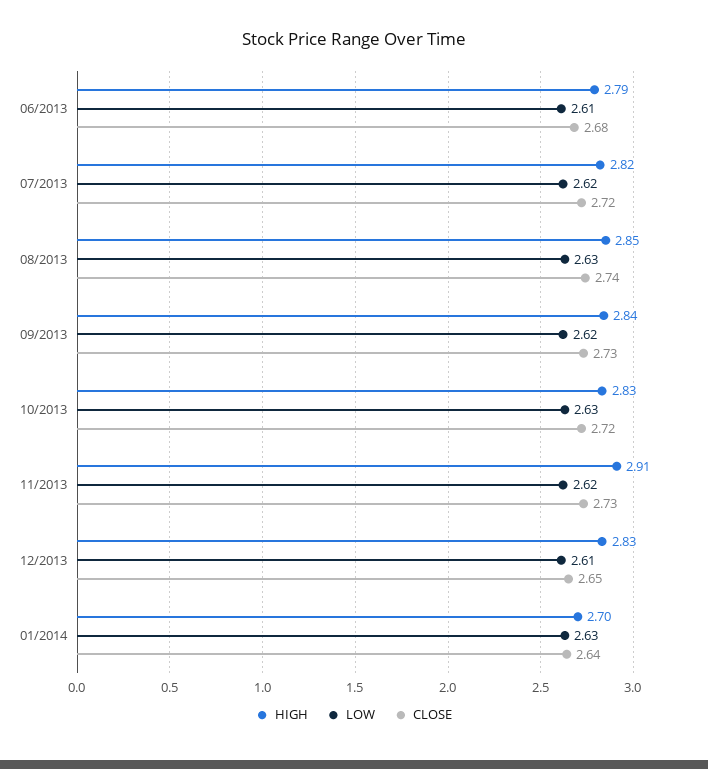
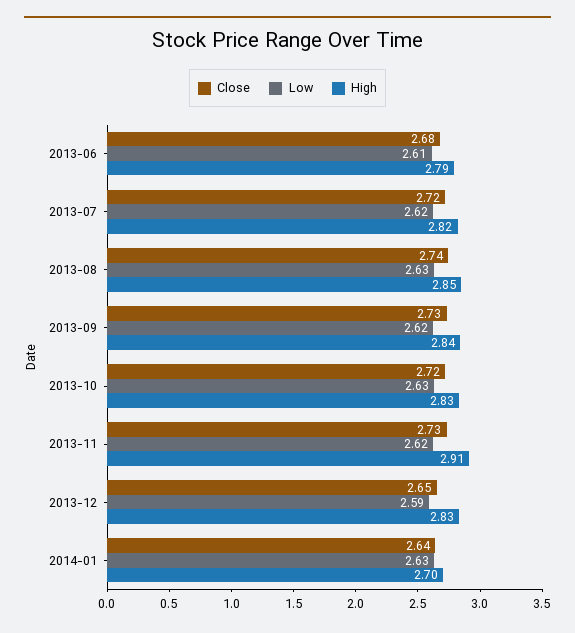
LOW, 12/2013: 2.61 -> 2.59

